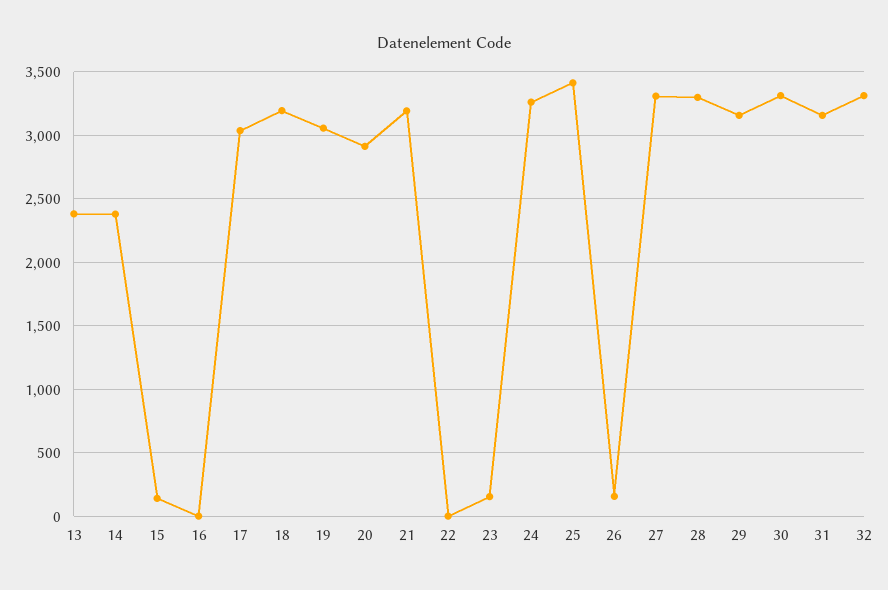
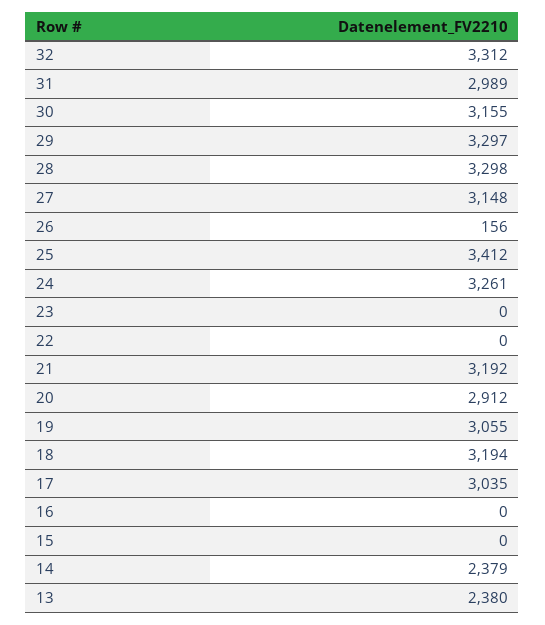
15: 150 -> 0
23: 150 -> 0
27: 3300 -> 3148
29: 3150 -> 3297
30: 3300 -> 3155
31: 3150 -> 2989

